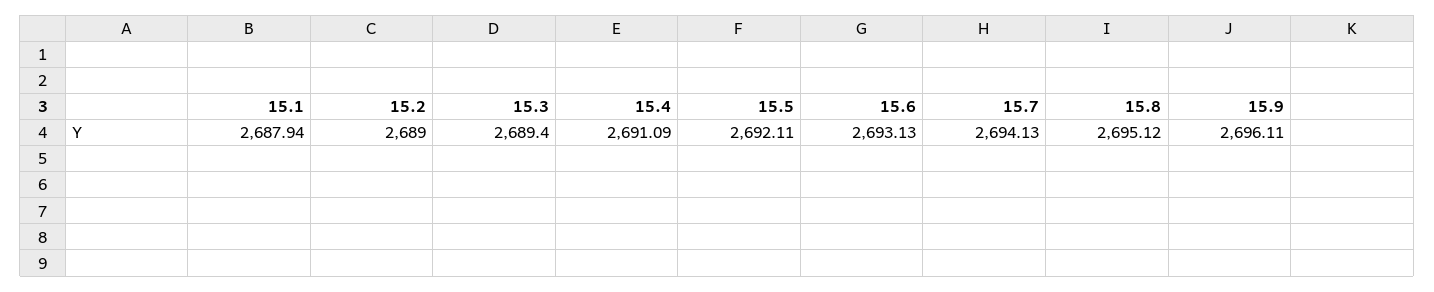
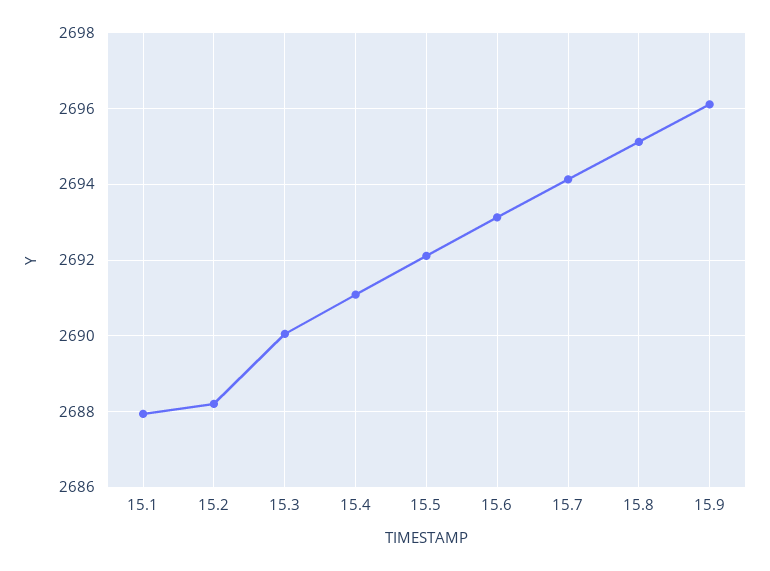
15.2: 2689 -> 2688.2
15.3: 2689.4 -> 2690

